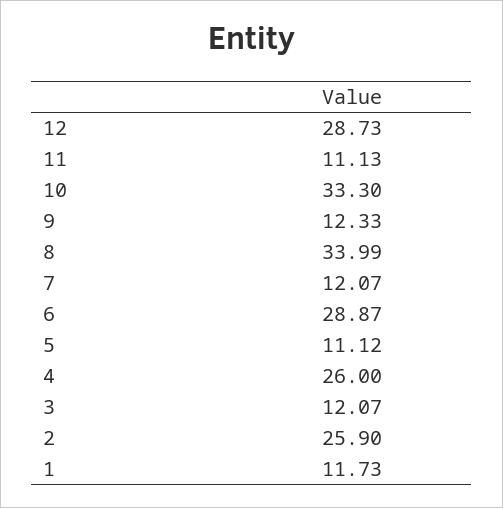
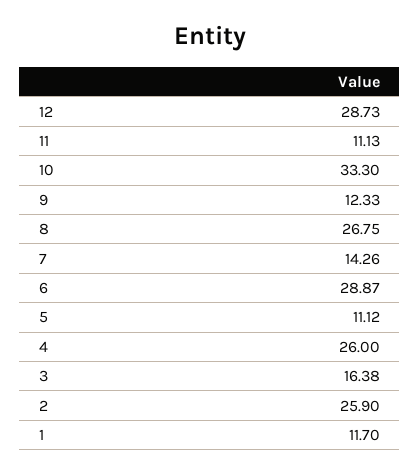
8: 33.99 -> 26.75
7: 12.07 -> 14.26
3: 12.07 -> 16.38
1: 11.73 -> 11.7

